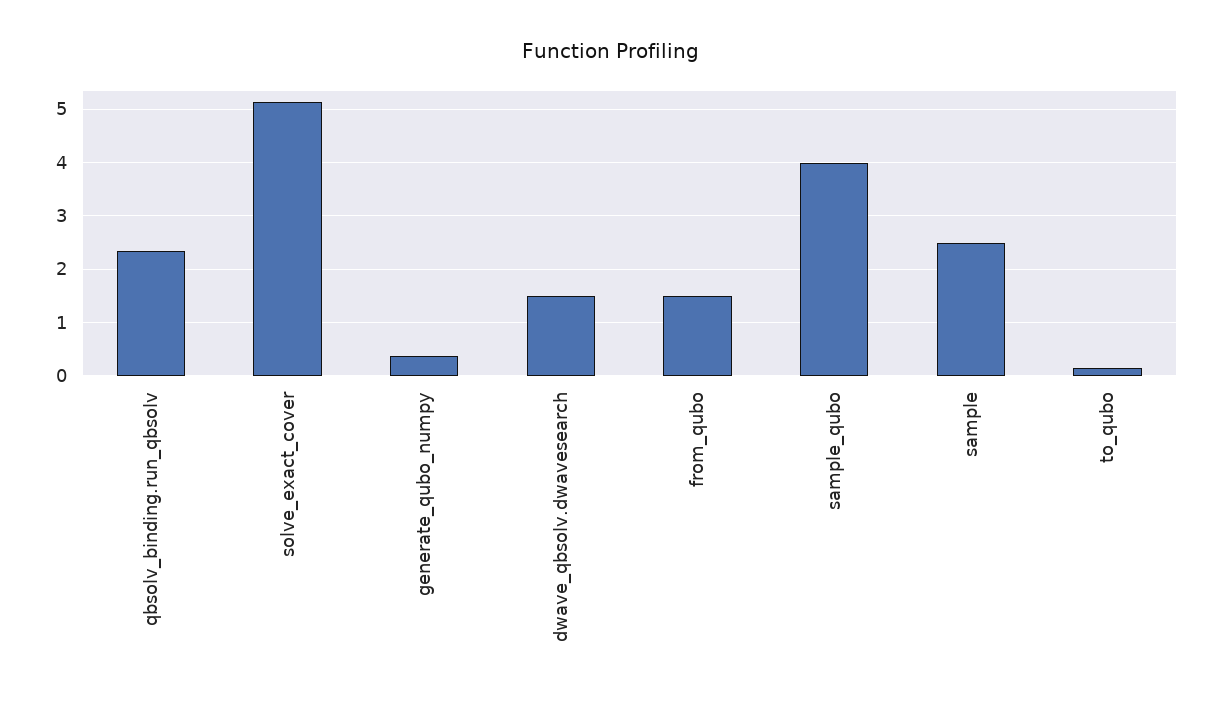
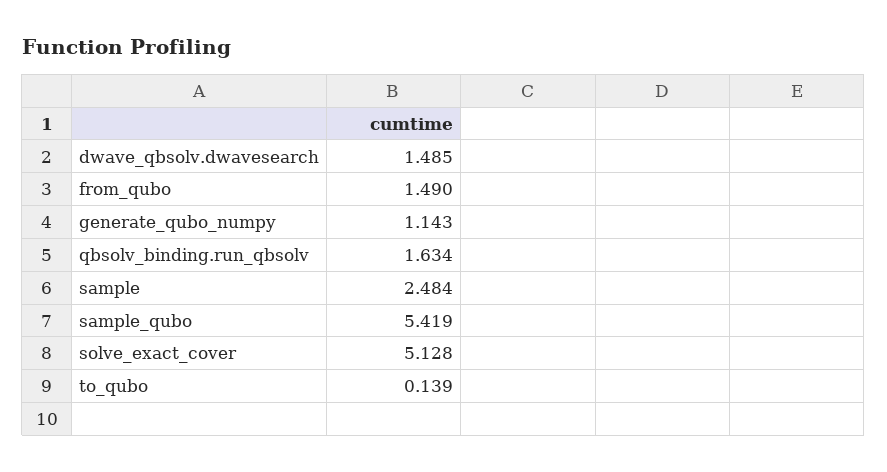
qbsolv_binding.run_qbsolv: 2.4 -> 1.634
generate_qubo_numpy: 0.4 -> 1.143
sample_qubo: 4 -> 5.419

